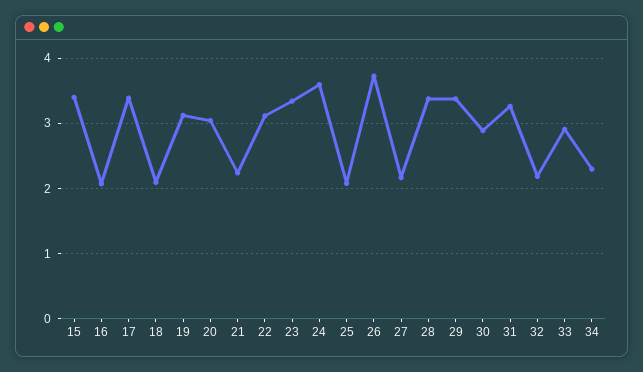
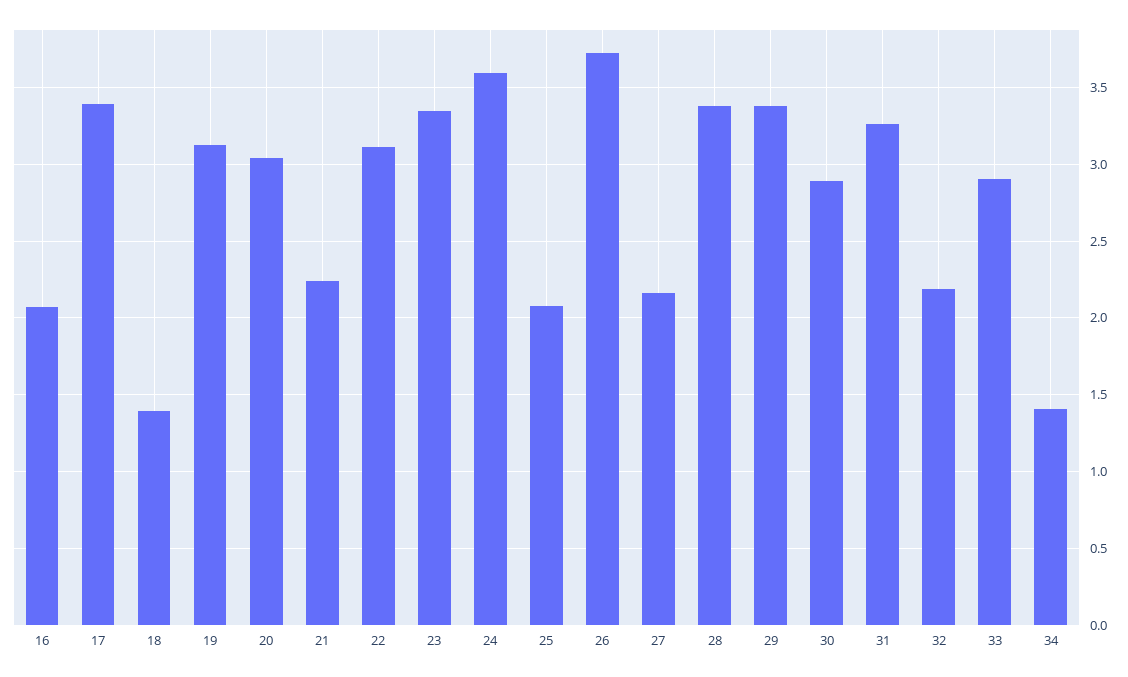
15: 3.4 -> none
18: 2.1 -> 1.4
34: 2.3 -> 1.4

